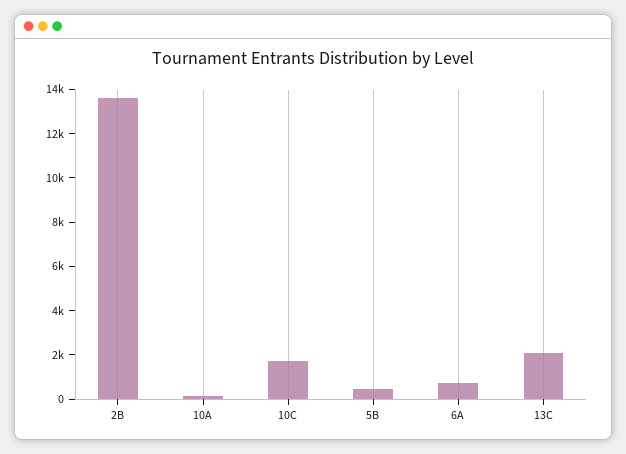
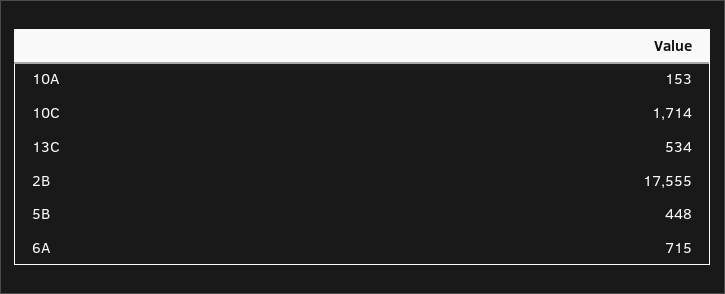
2B: 13500 -> 17555
13C: 2000 -> 534

